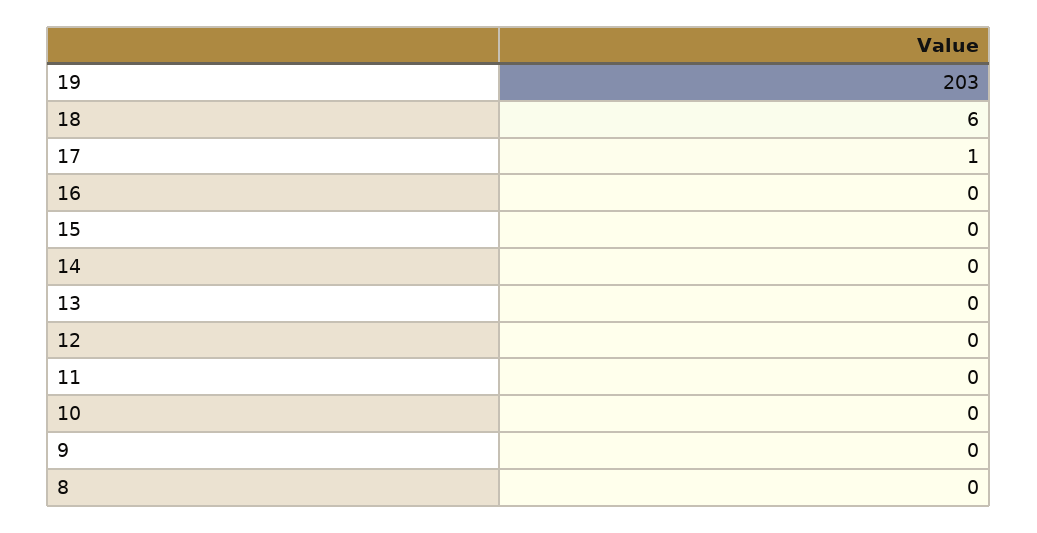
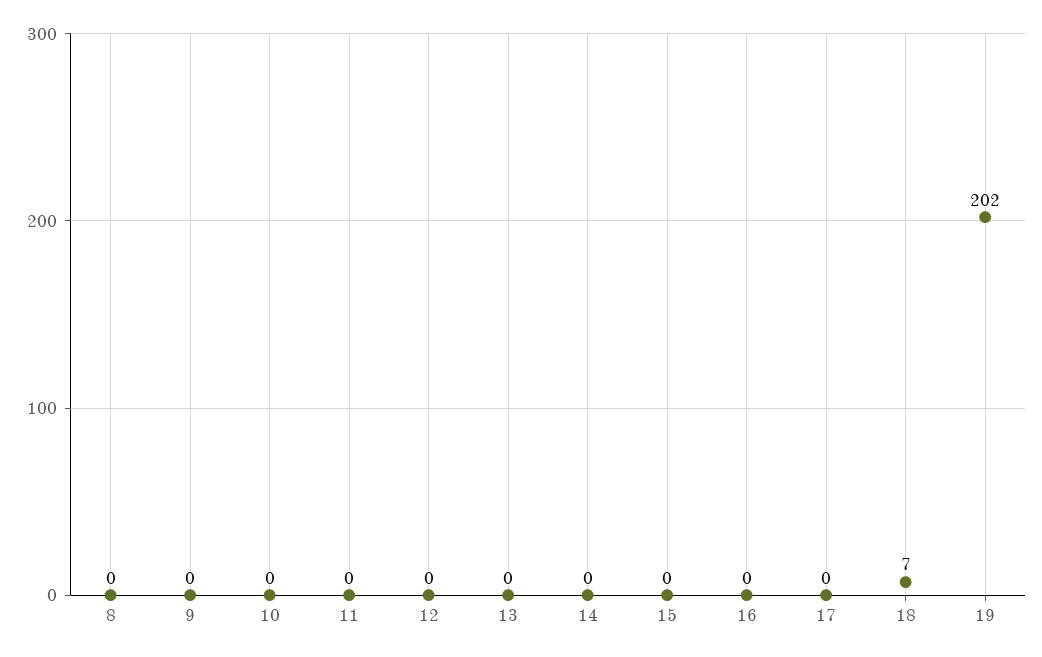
19: 203 -> 202
18: 6 -> 7
17: 1 -> 0

